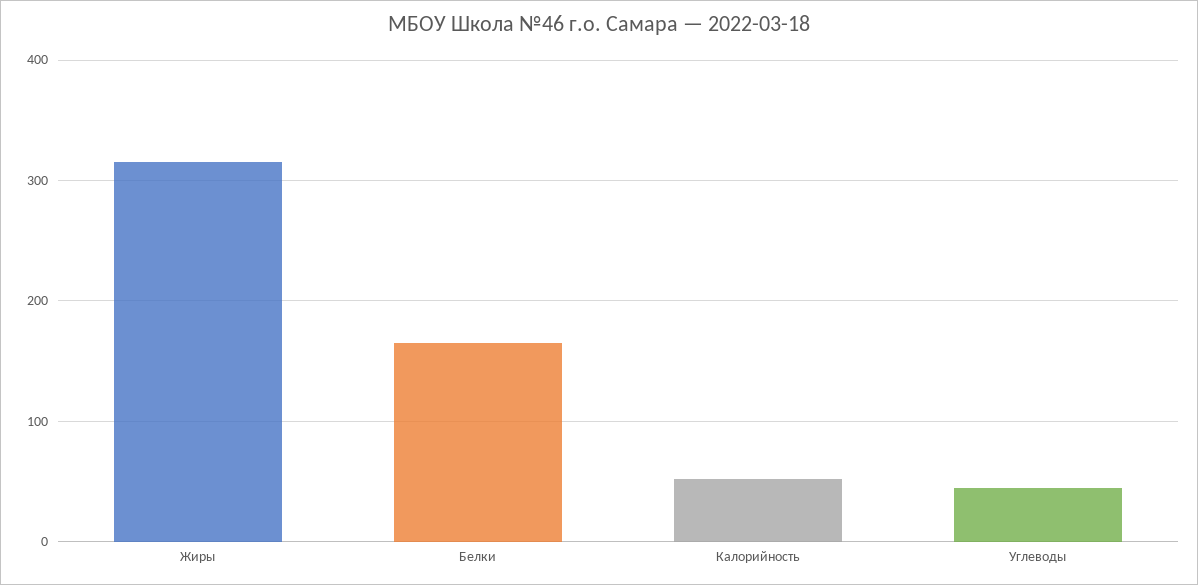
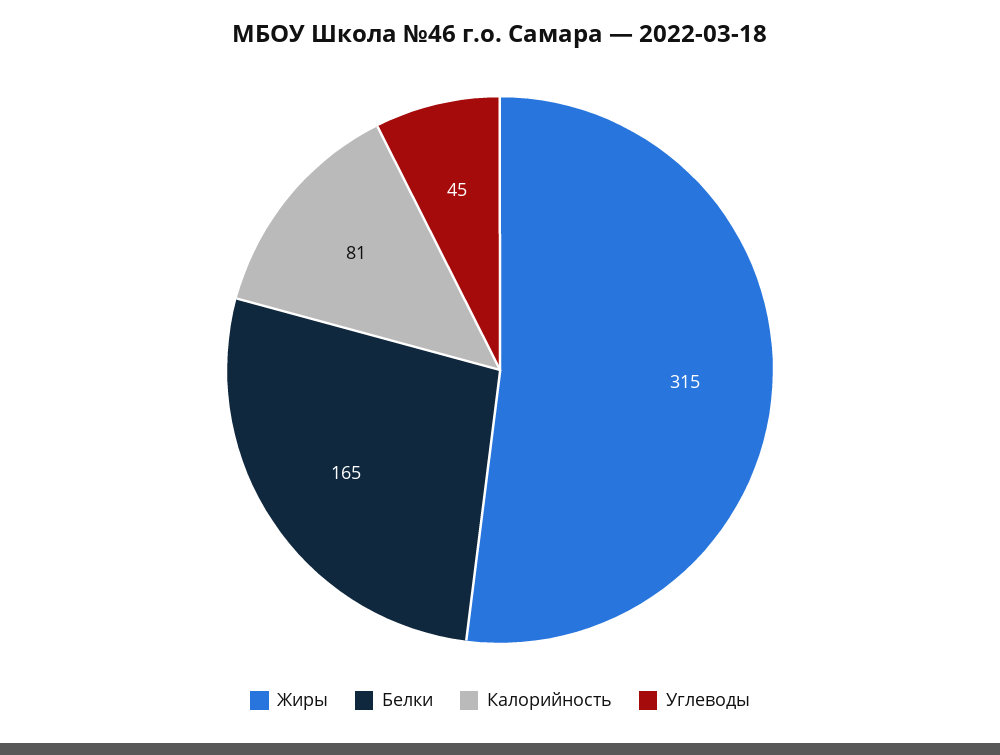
Калорийность: 50 -> 81

